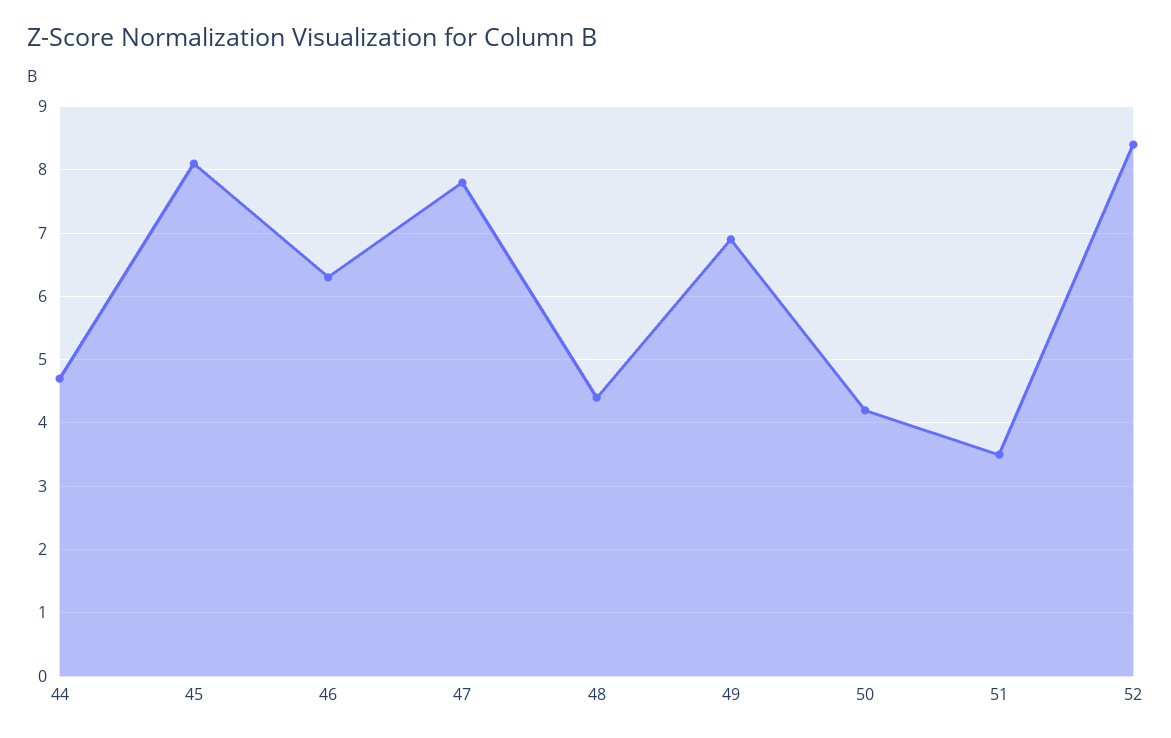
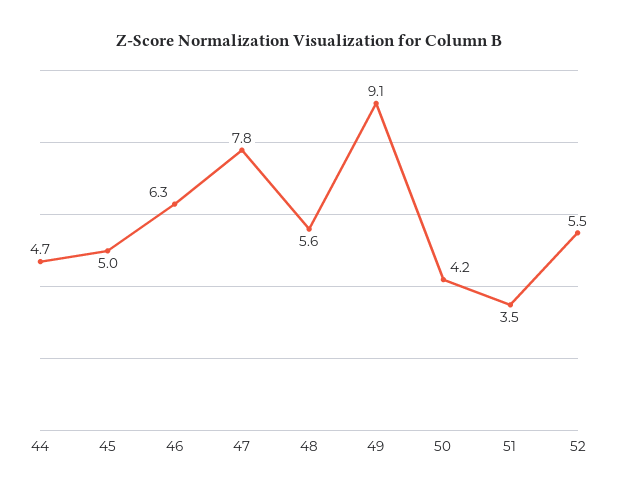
45: 8.1 -> 5
48: 4.4 -> 5.6
49: 6.9 -> 9.1
52: 8.4 -> 5.5

